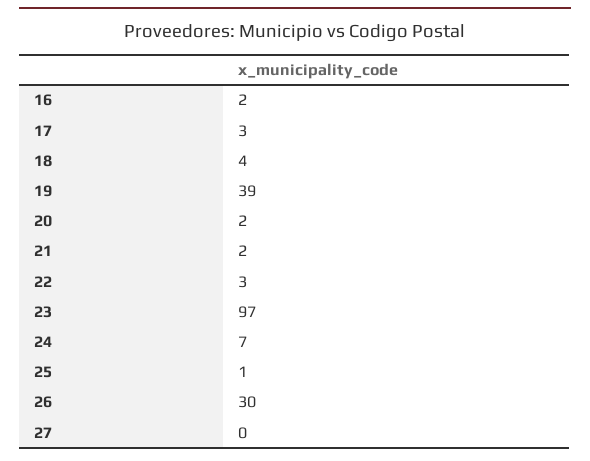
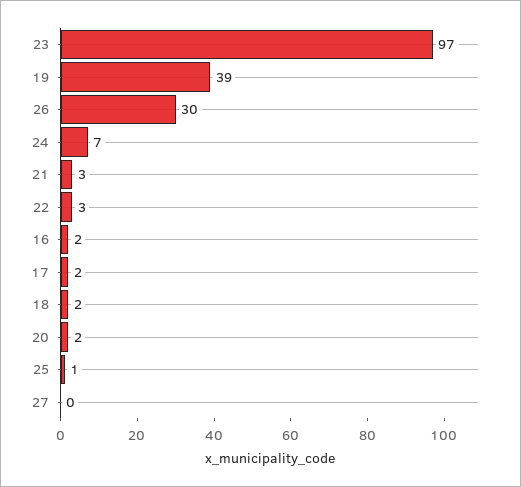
17: 3 -> 2
18: 4 -> 2
21: 2 -> 3

